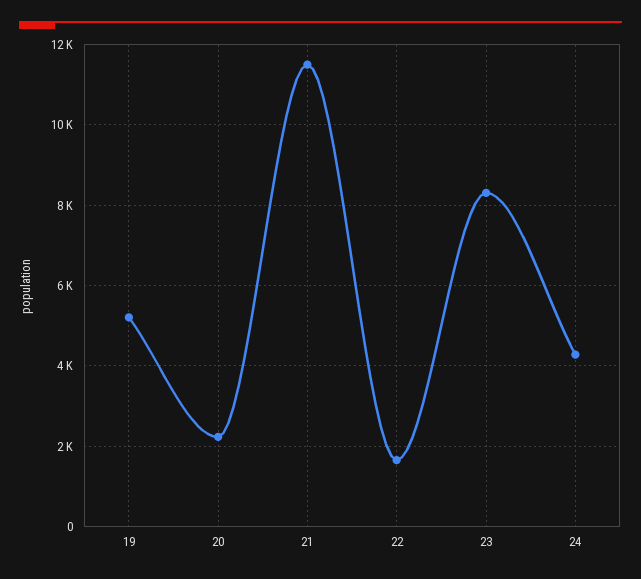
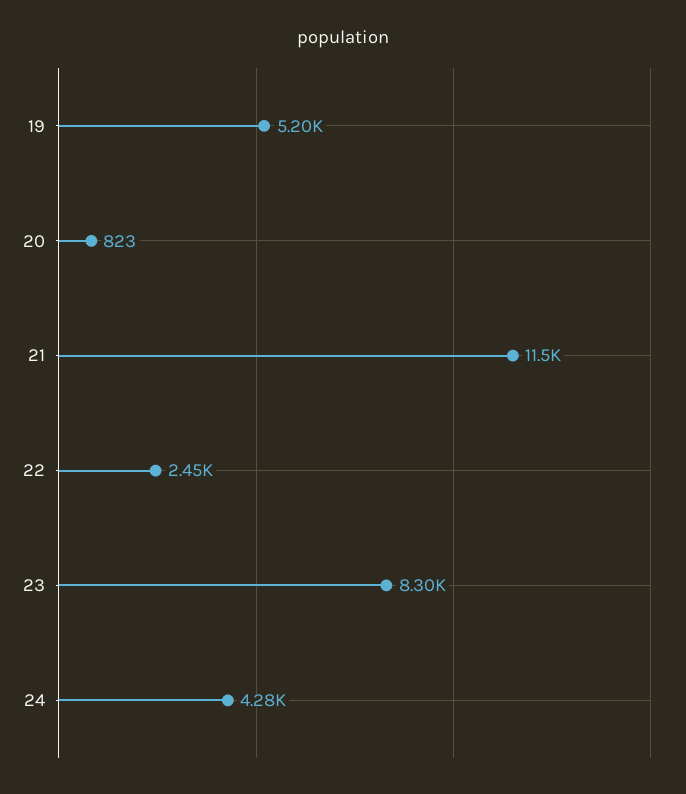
20: 2200 -> 823
22: 1600 -> 2450

